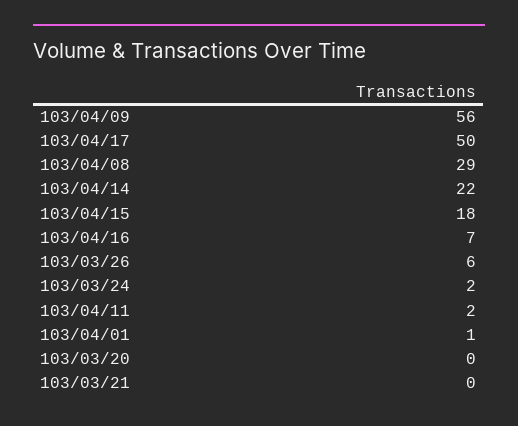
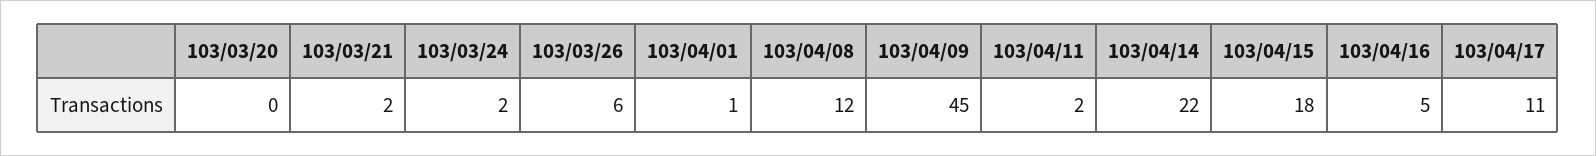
103/04/09: 56 -> 45
103/04/17: 50 -> 11
103/04/08: 29 -> 12
103/04/16: 7 -> 5
103/03/21: 0 -> 2

